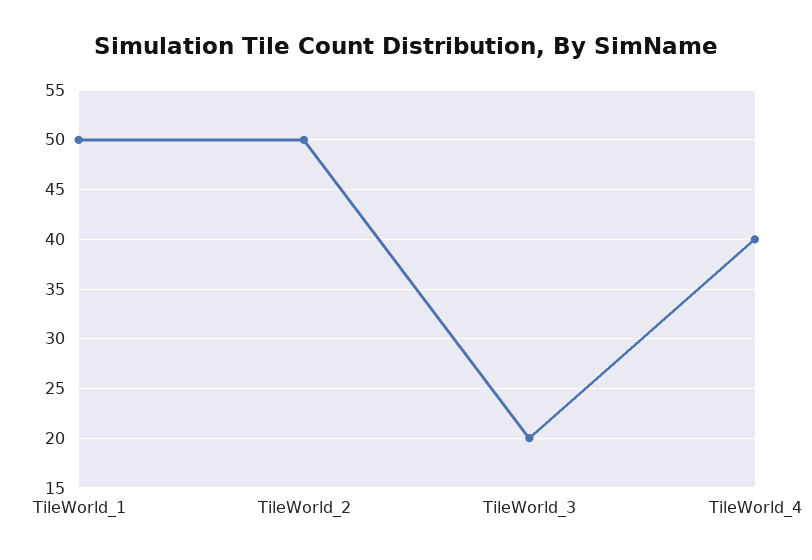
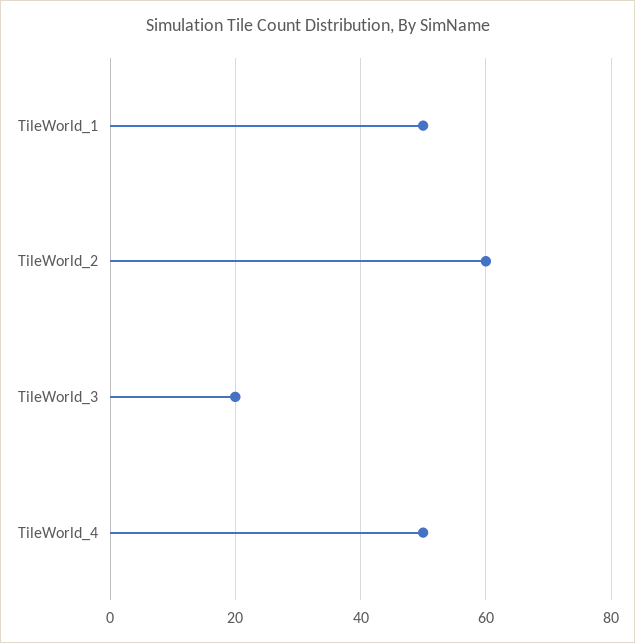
TileWorld_2: 50 -> 60
TileWorld_4: 40 -> 50

